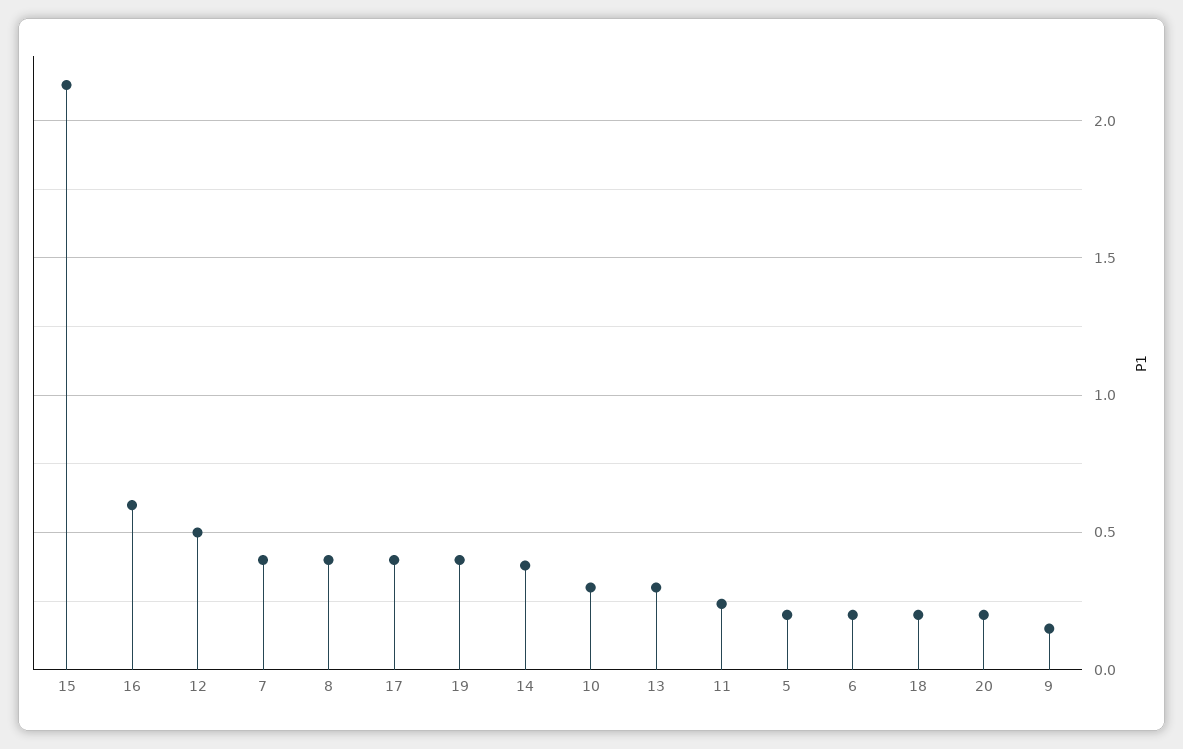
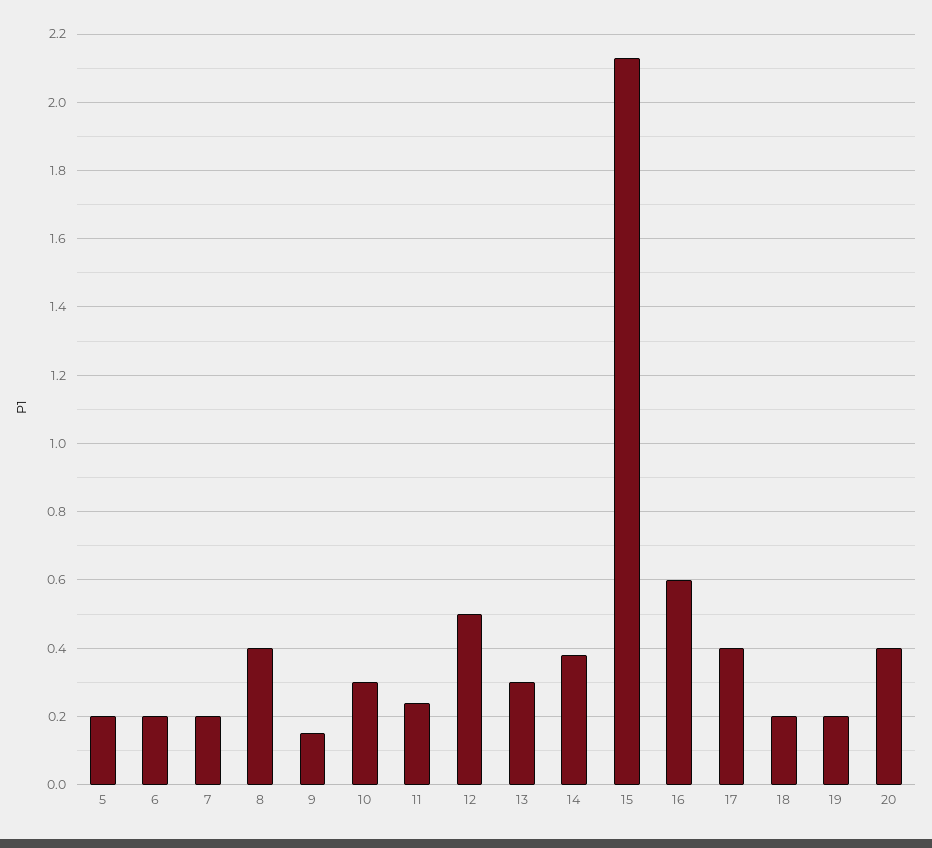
7: 0.4 -> 0.2
19: 0.4 -> 0.2
20: 0.2 -> 0.4

